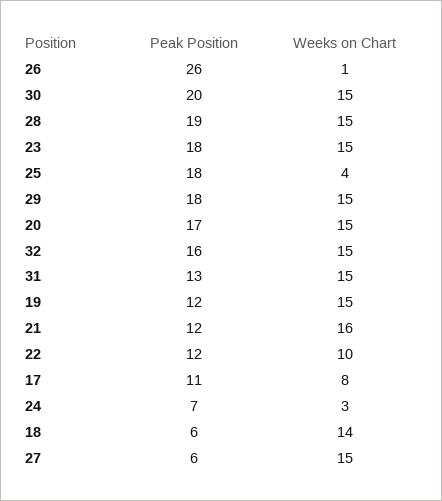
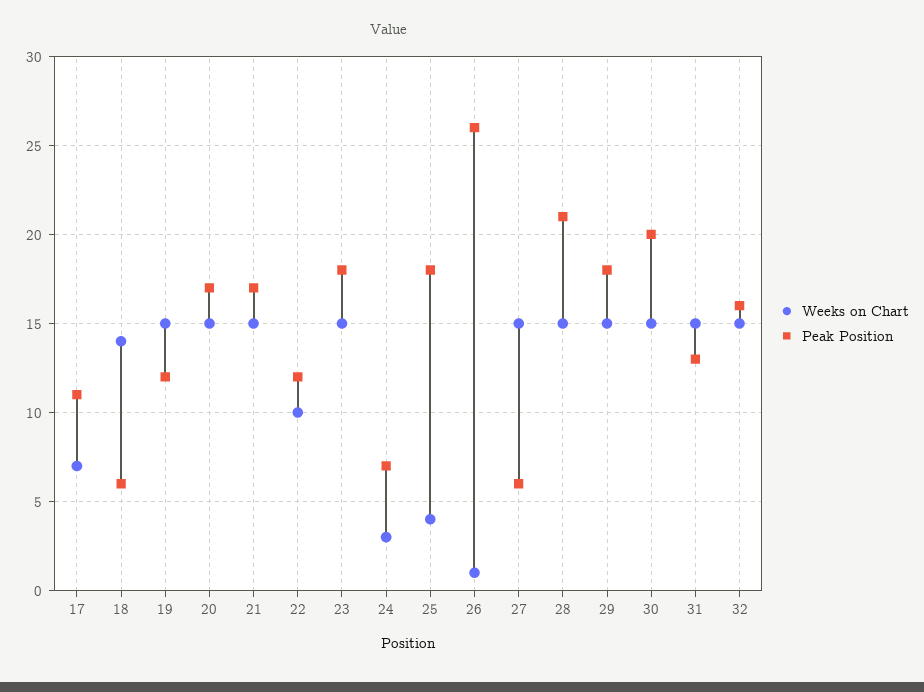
Peak Position, 28: 19 -> 21
Peak Position, 21: 12 -> 17
Weeks on Chart, 21: 16 -> 15
Weeks on Chart, 17: 8 -> 7

